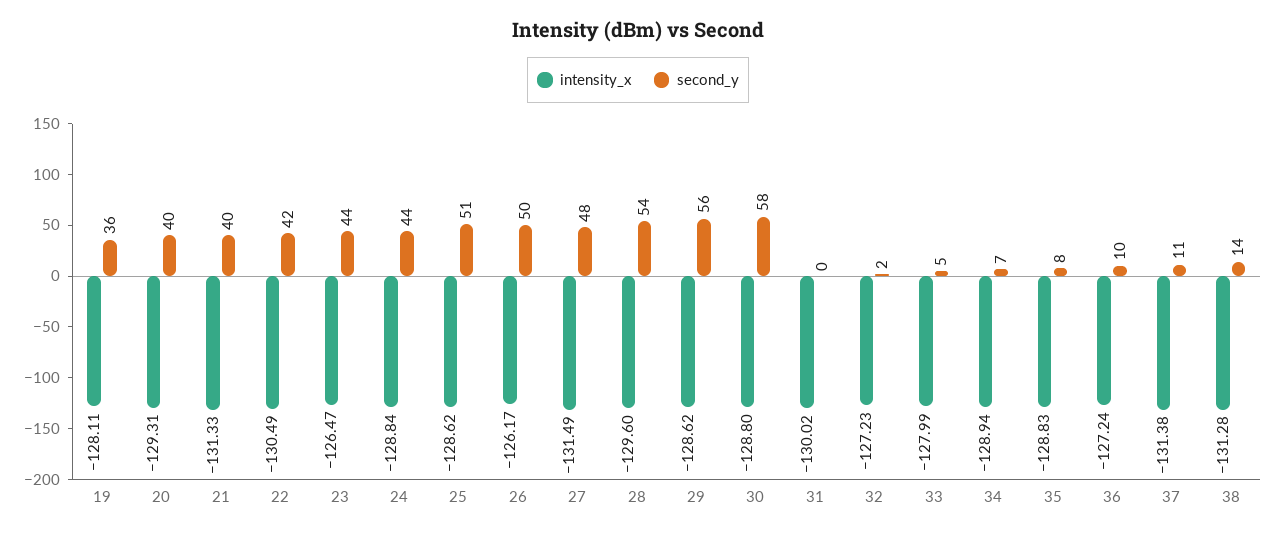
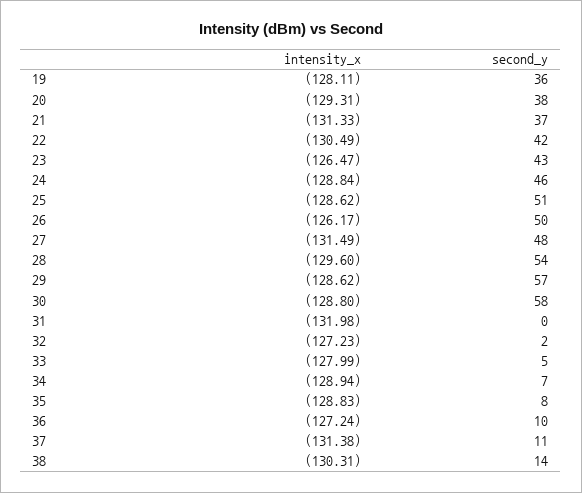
second_y, 20: 40 -> 38
second_y, 21: 40 -> 37
second_y, 23: 44 -> 43
second_y, 24: 44 -> 46
second_y, 29: 56 -> 57
intensity_x, 31: -130.02 -> -131.98
intensity_x, 38: -131.28 -> -130.31

